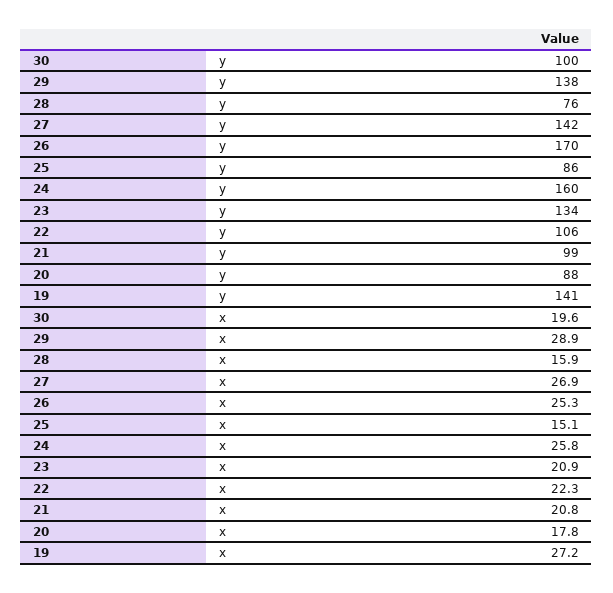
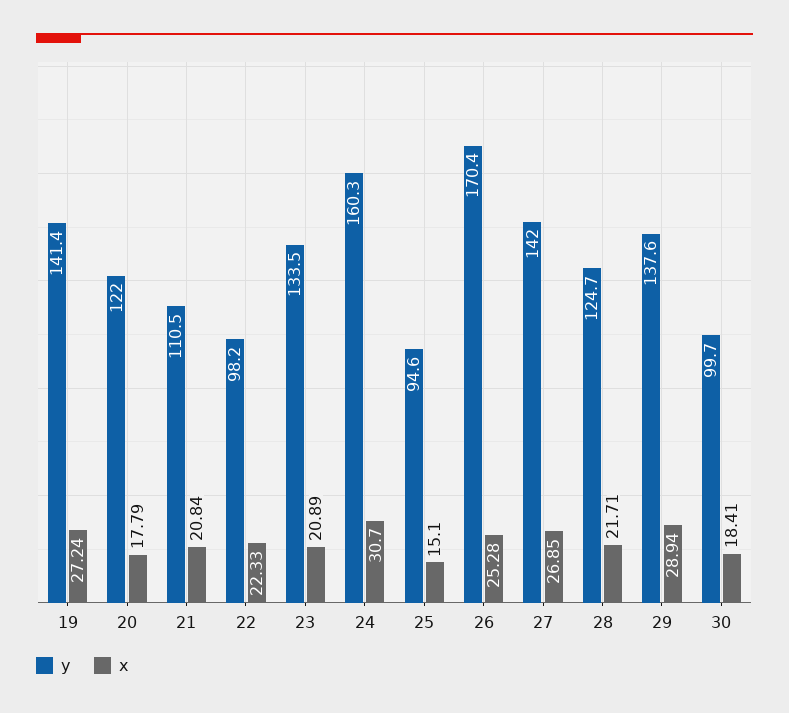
y, 28: 76 -> 124.7
y, 25: 86 -> 94.6
y, 22: 106 -> 98.2
y, 21: 99 -> 110.5
y, 20: 88 -> 122
x, 30: 19.6 -> 18.41
x, 28: 15.9 -> 21.71
x, 24: 25.8 -> 30.7

